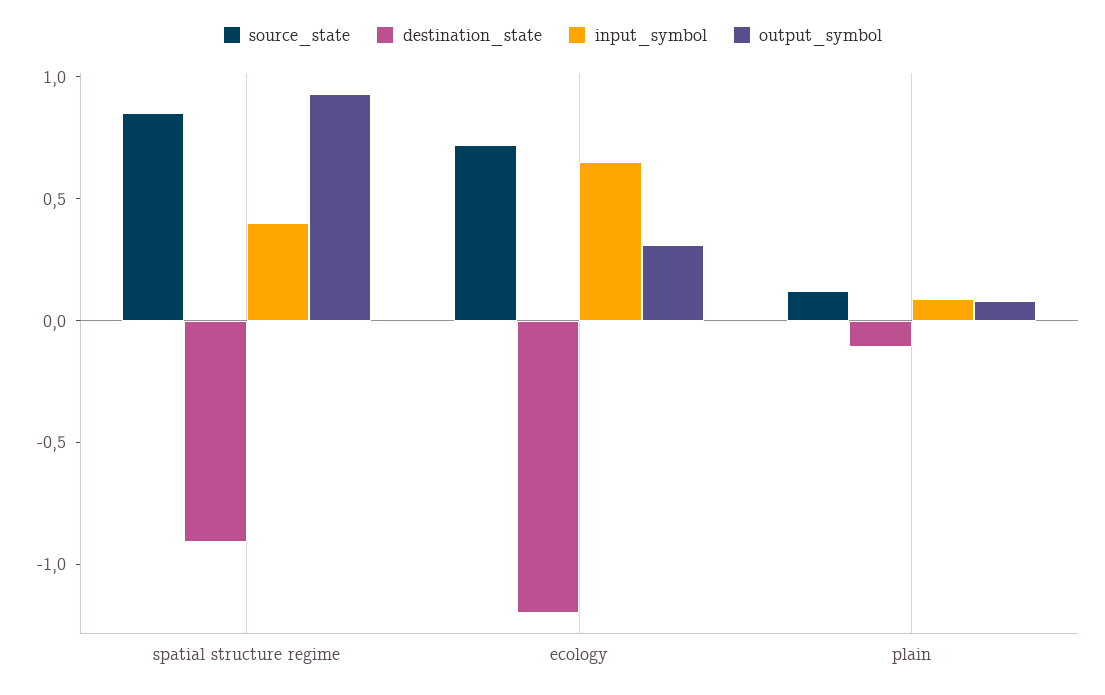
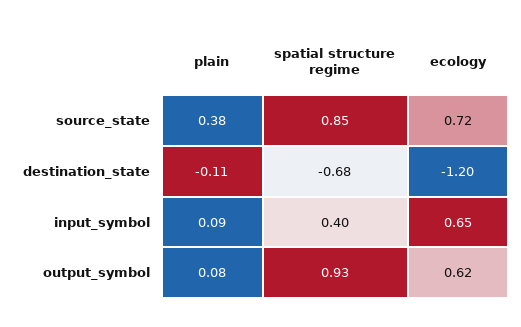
destination_state, spatial structure regime: -0.9 -> -0.68
output_symbol, ecology: 0.3 -> 0.62
source_state, plain: 0.1 -> 0.38

